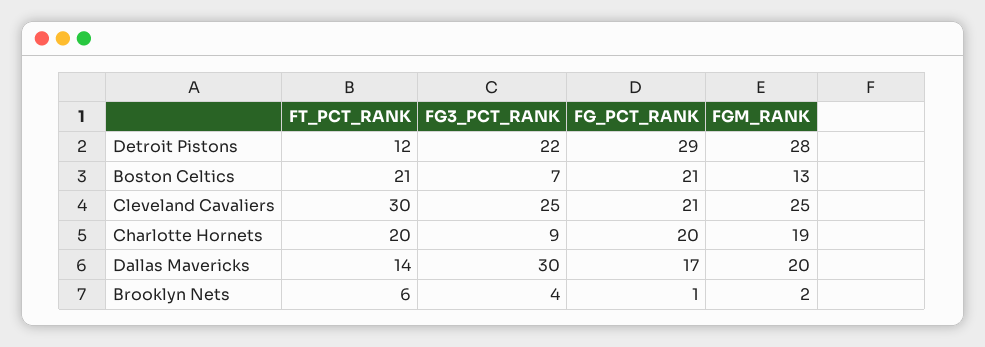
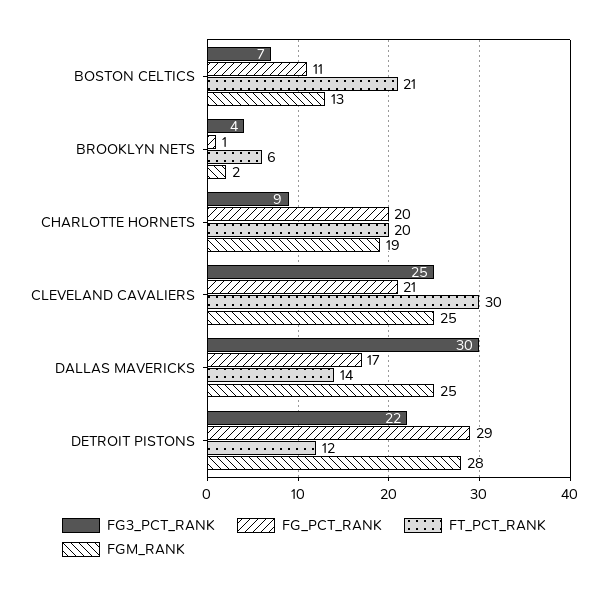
FG_PCT_RANK, Boston Celtics: 21 -> 11
FGM_RANK, Dallas Mavericks: 20 -> 25

